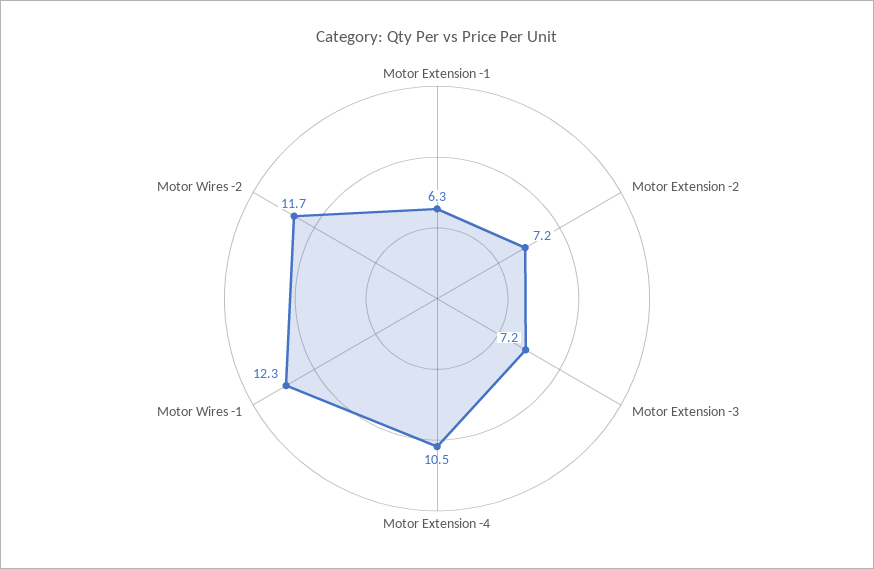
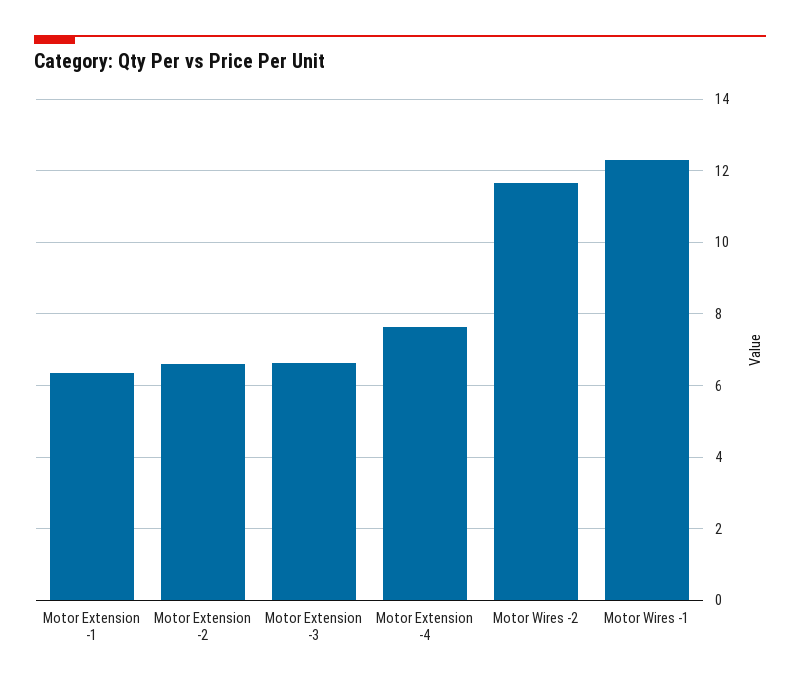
Motor Extension -2: 7.2 -> 6.6
Motor Extension -3: 7.2 -> 6.6
Motor Extension -4: 10.5 -> 7.6

